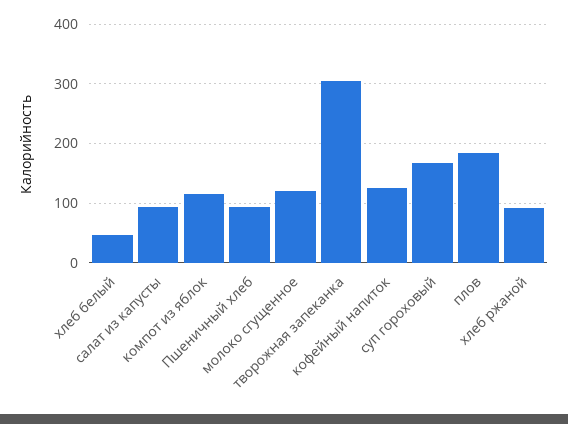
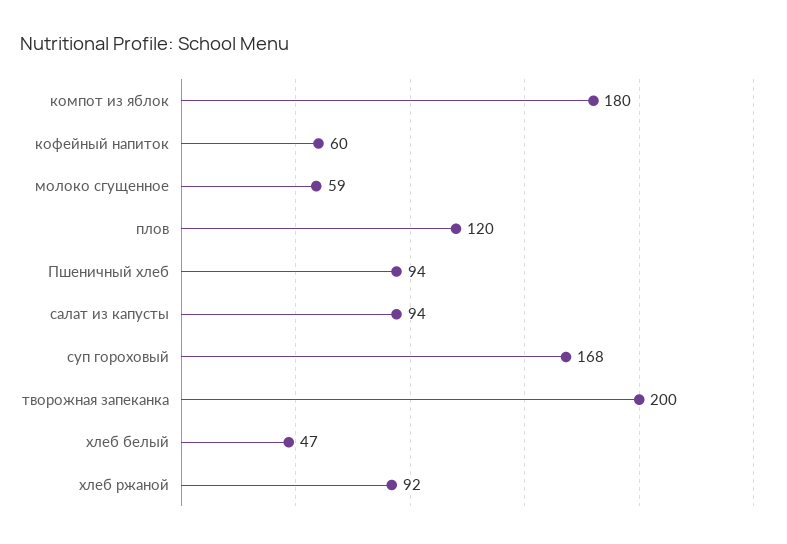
компот из яблок: 120 -> 180
молоко сгущенное: 120 -> 59
творожная запеканка: 300 -> 200
кофейный напиток: 120 -> 60
плов: 180 -> 120

